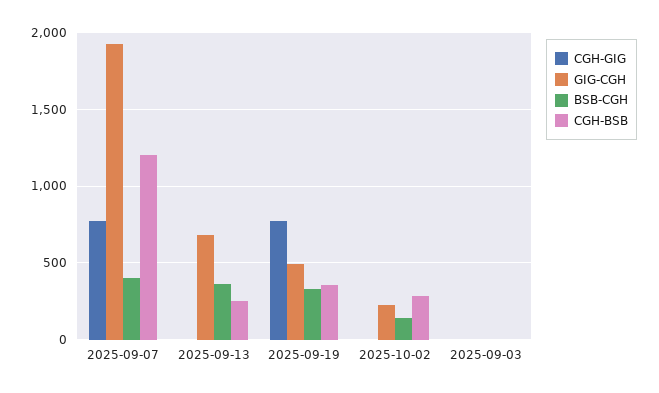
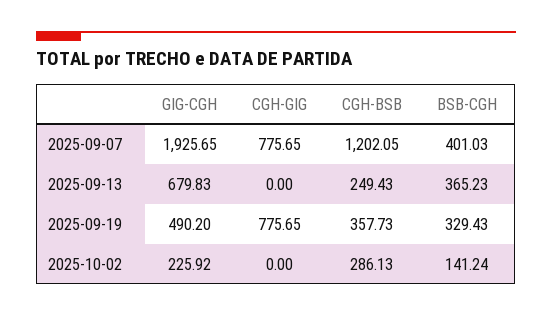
CGH-GIG, 2025-09-03: 0 -> none
GIG-CGH, 2025-09-03: 0 -> none
BSB-CGH, 2025-09-03: 0 -> none
CGH-BSB, 2025-09-03: 0 -> none

